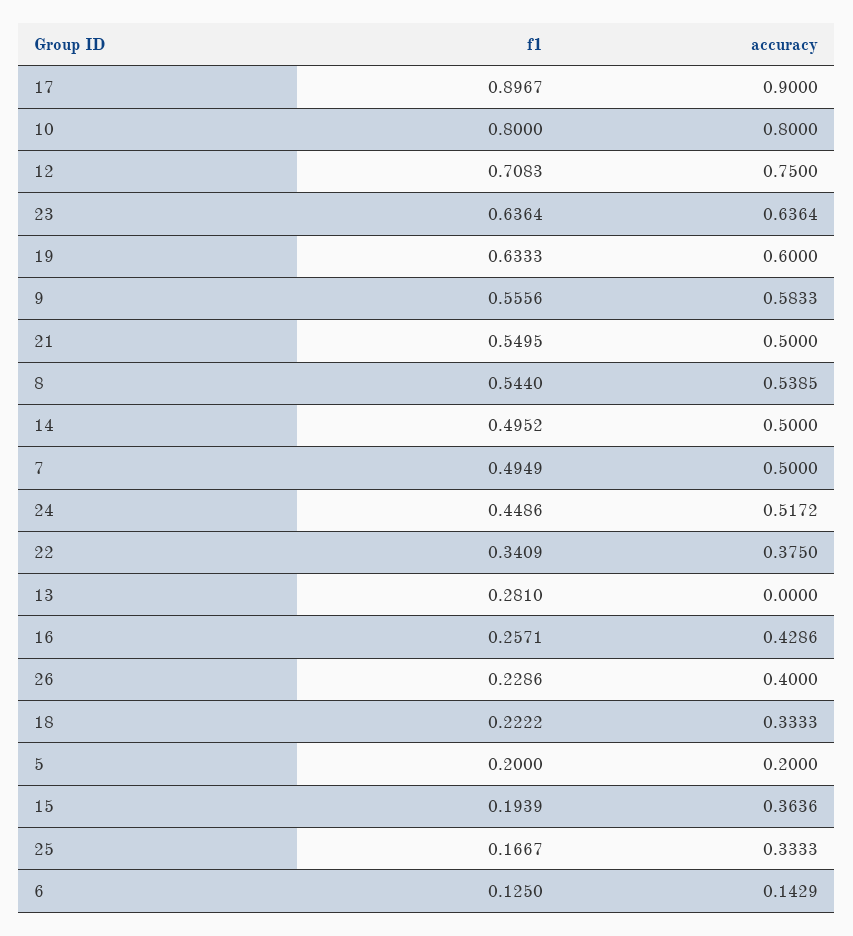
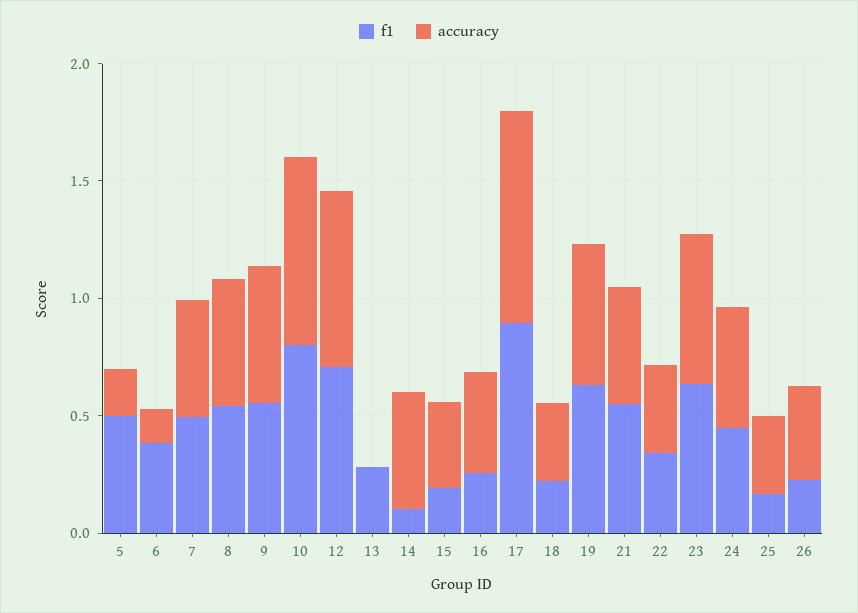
f1, 14: 0.4952 -> 0.1
f1, 5: 0.2 -> 0.5
f1, 6: 0.125 -> 0.4

